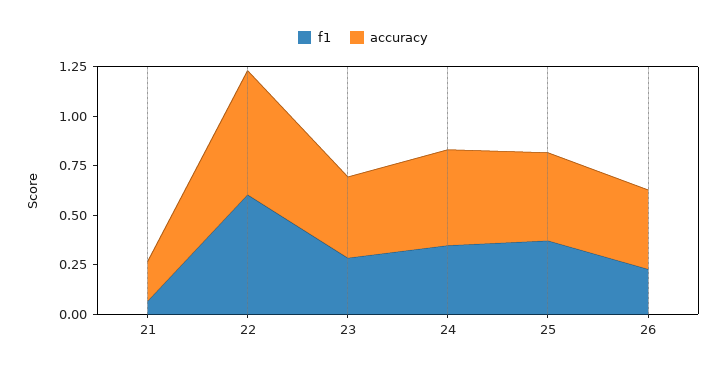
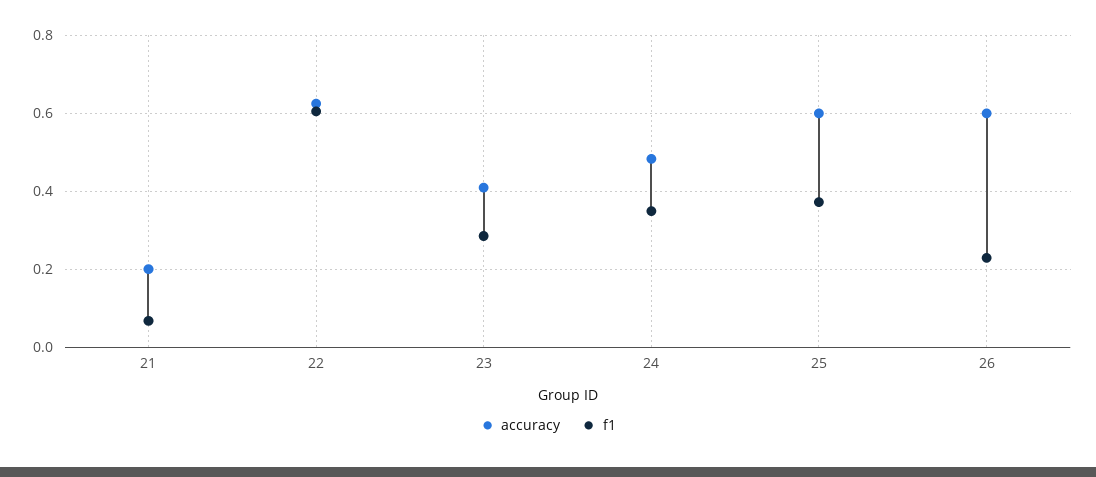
accuracy, 25: 0.45 -> 0.6
accuracy, 26: 0.4 -> 0.6

